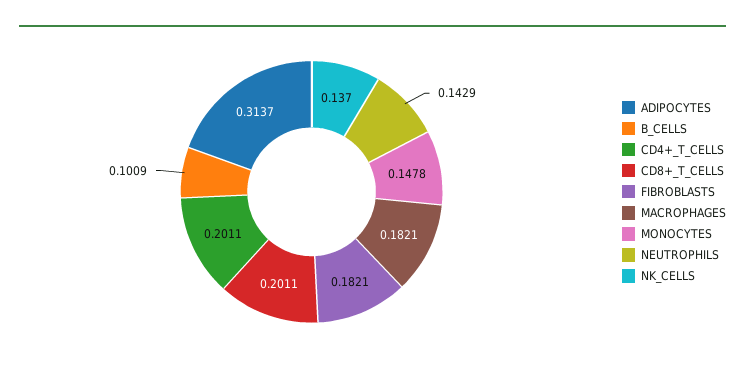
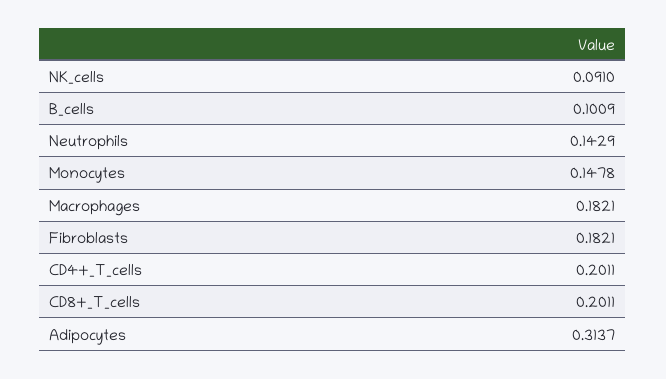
NK_CELLS: 0.137 -> 0.091

